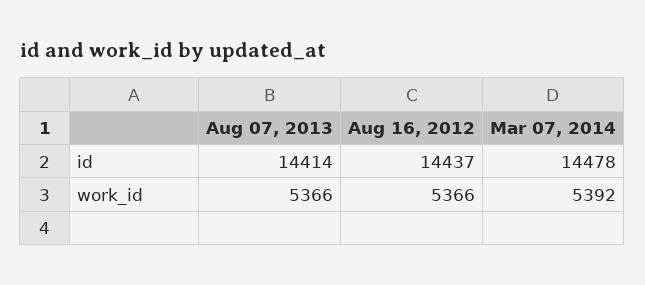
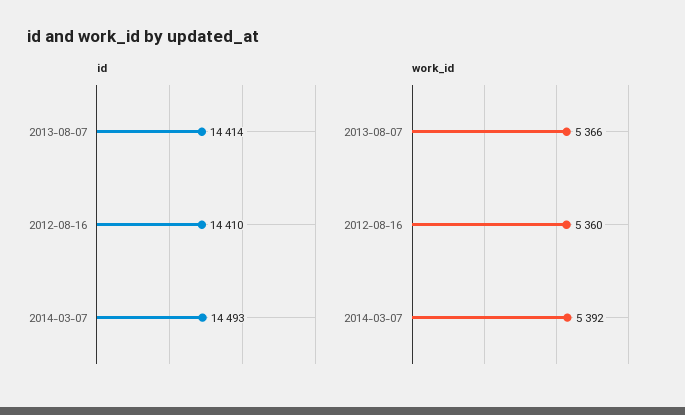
id, Aug 16, 2012: 14437 -> 14410
id, Mar 07, 2014: 14478 -> 14493
work_id, Aug 16, 2012: 5366 -> 5360

